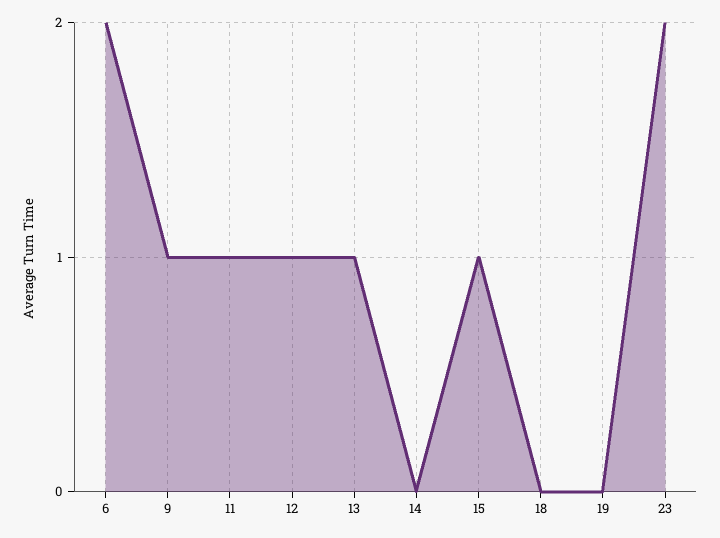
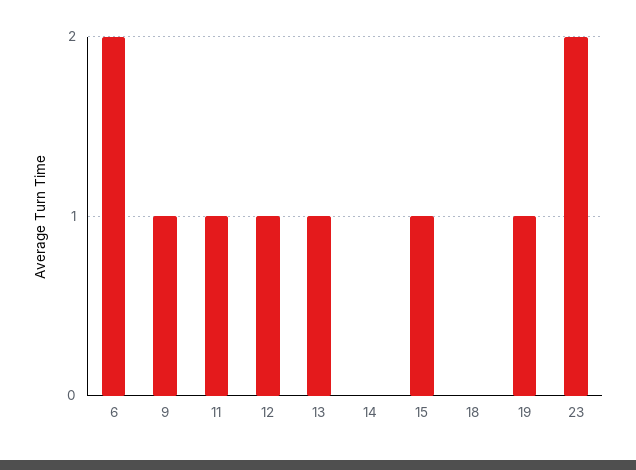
19: 0 -> 1

